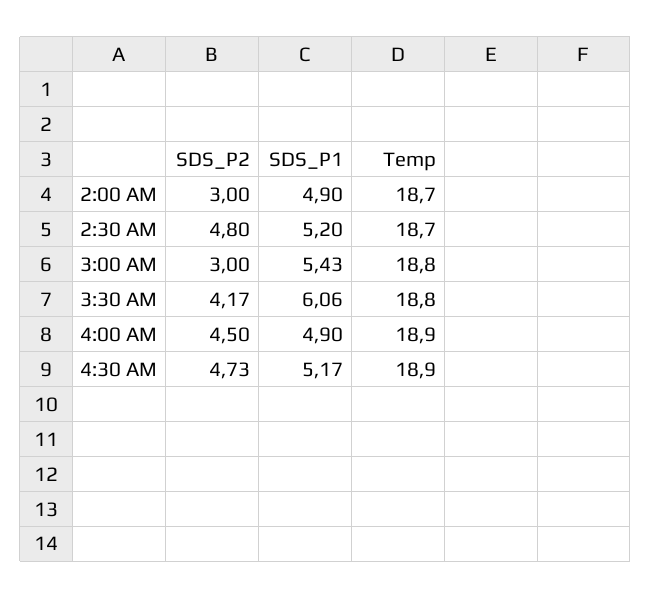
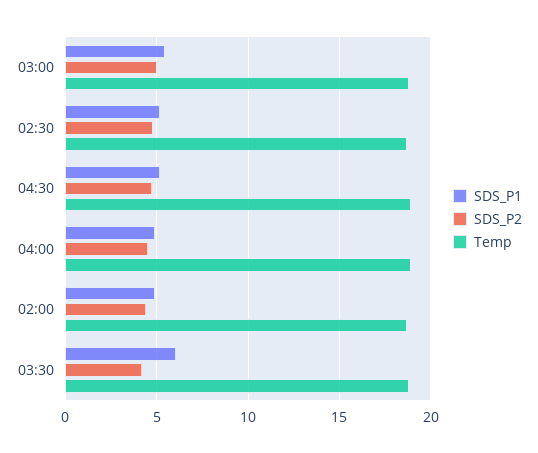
SDS_P2, 2:00 AM: 3 -> 4.5
SDS_P2, 3:00 AM: 3 -> 5

